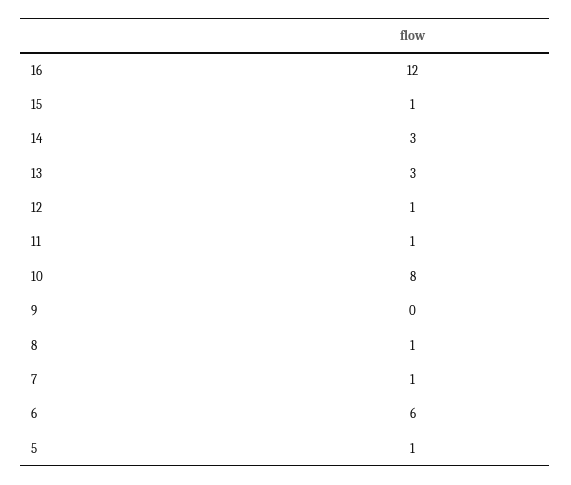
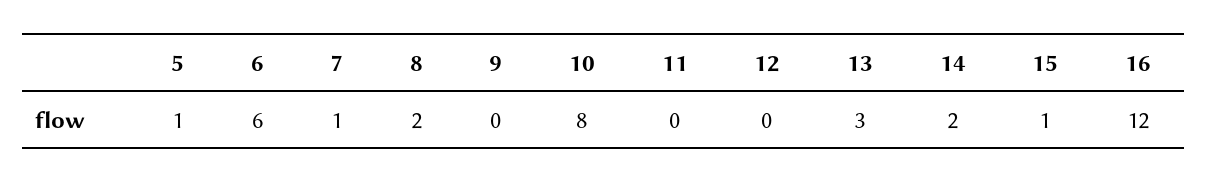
14: 3 -> 2
12: 1 -> 0
11: 1 -> 0
8: 1 -> 2

